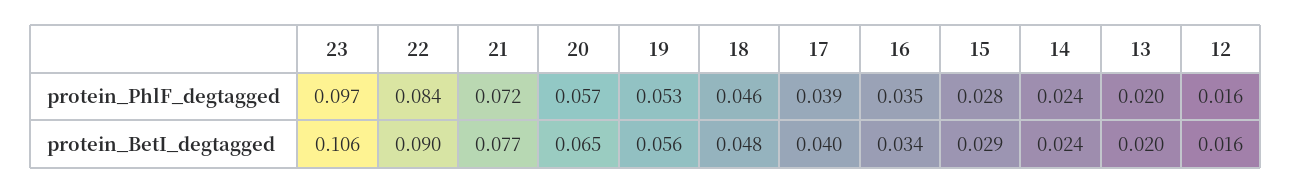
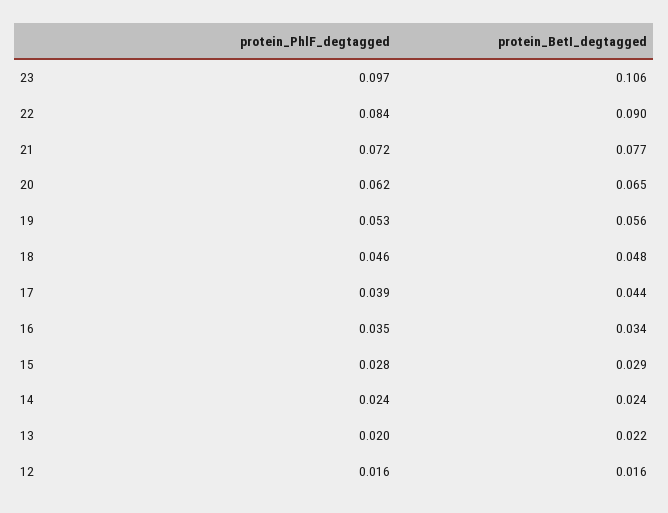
20, protein_PhlF_degtagged: 0.057 -> 0.062
17, protein_BetI_degtagged: 0.04 -> 0.044
13, protein_BetI_degtagged: 0.02 -> 0.022

